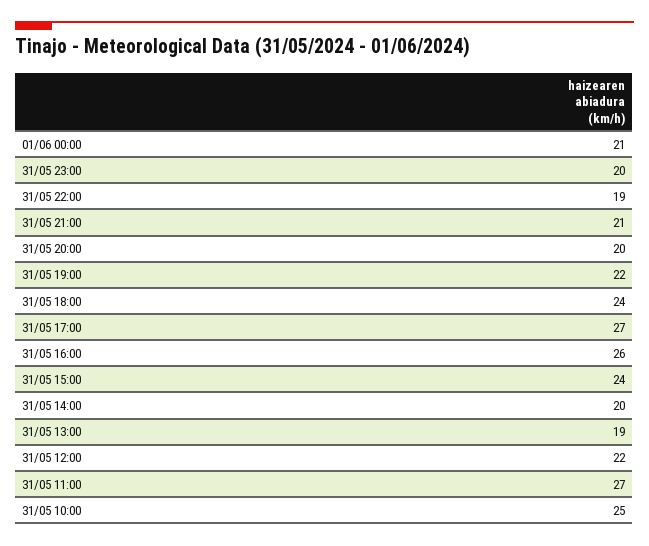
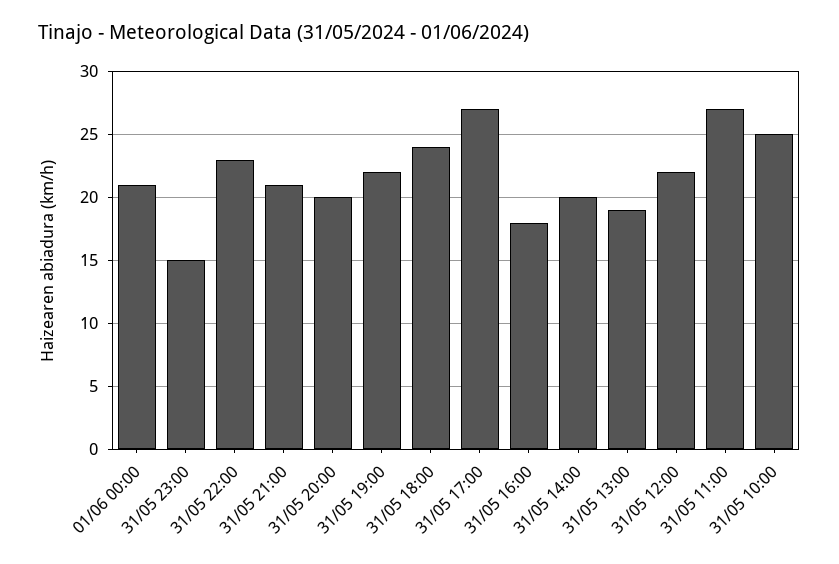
31/05 23:00: 20 -> 15
31/05 22:00: 19 -> 23
31/05 16:00: 26 -> 18
31/05 15:00: 24 -> none

